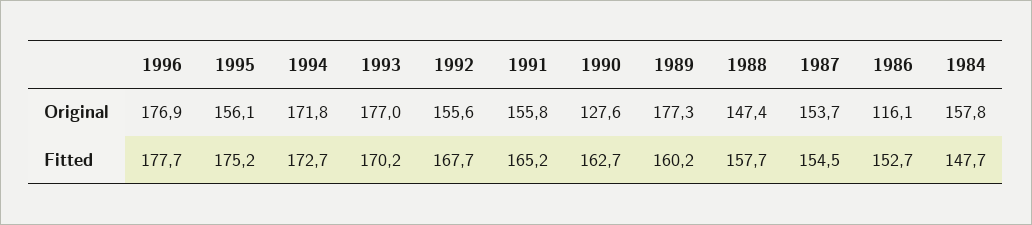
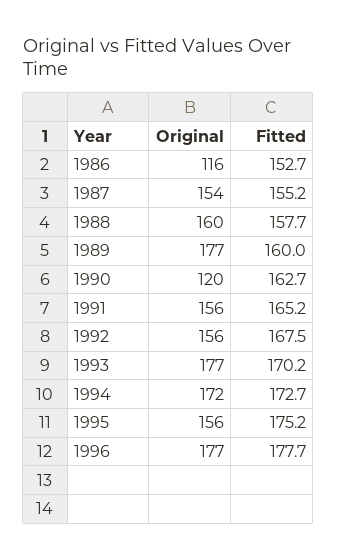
1990, Original: 127.6 -> 120
1988, Original: 147.4 -> 160
1984, Original: 157.8 -> none
1992, Fitted: 167.7 -> 167.5
1989, Fitted: 160.2 -> 160
1987, Fitted: 154.5 -> 155.2
1984, Fitted: 147.7 -> none

